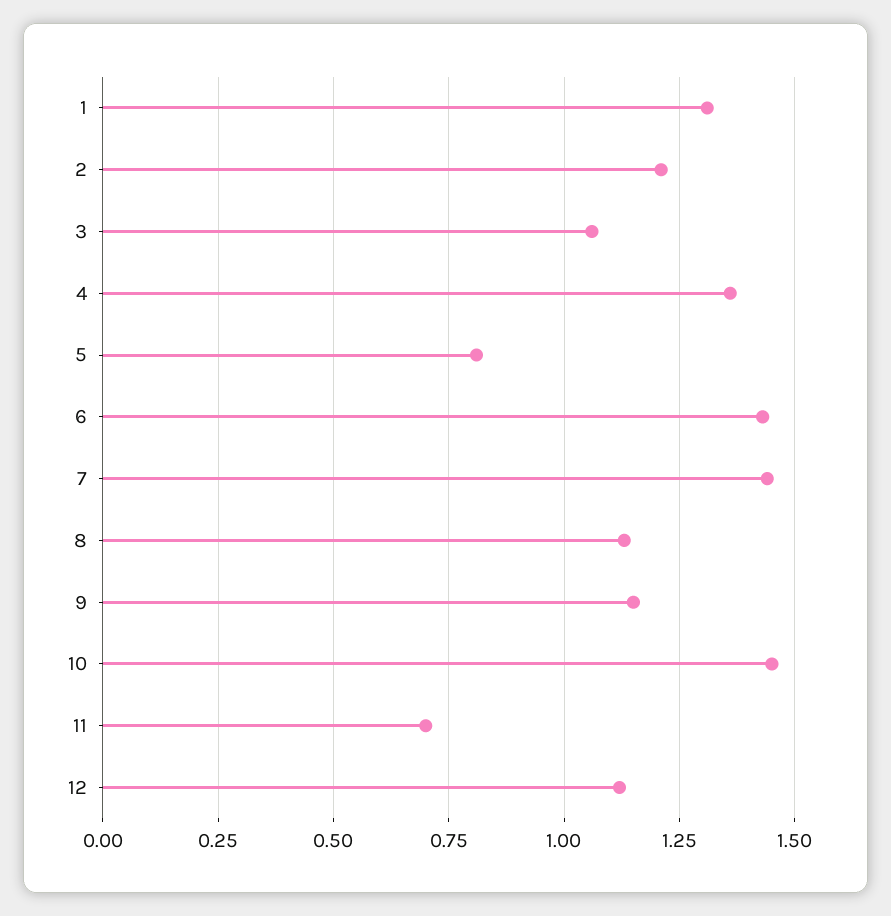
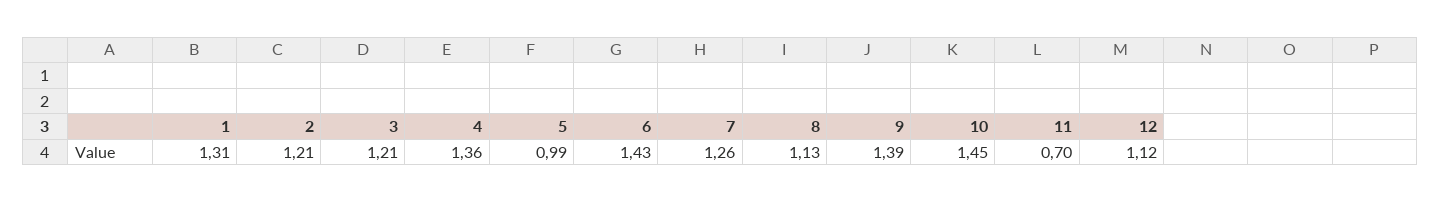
3: 1.05 -> 1.21
5: 0.8 -> 0.99
7: 1.45 -> 1.26
9: 1.15 -> 1.39

